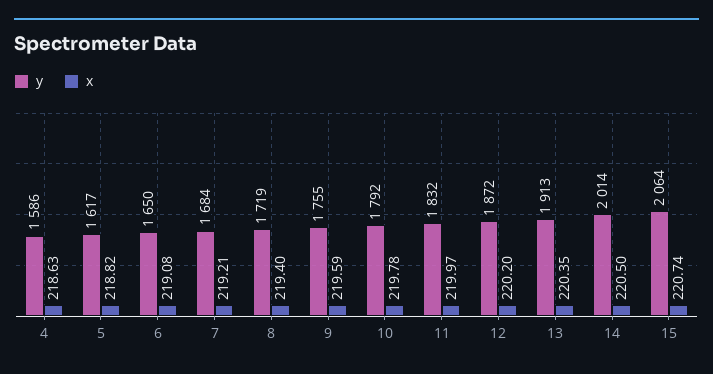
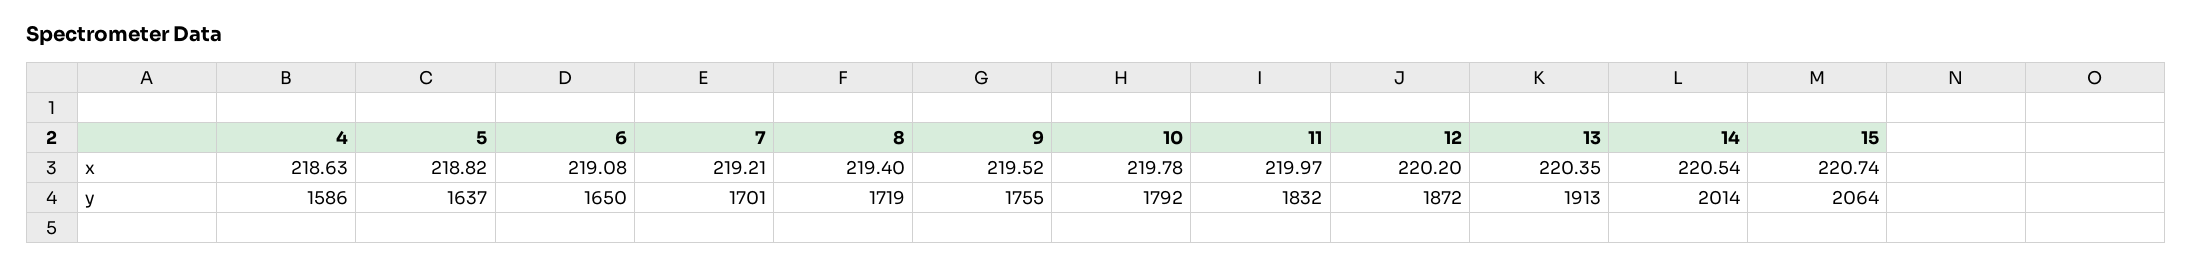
y, 5: 1617 -> 1637
y, 7: 1684 -> 1701
x, 9: 219.59 -> 219.52
x, 14: 220.5 -> 220.54

